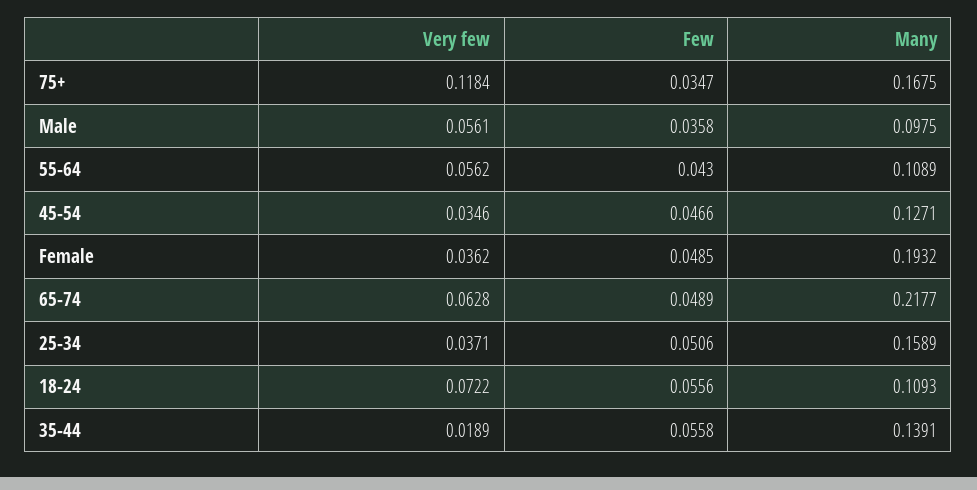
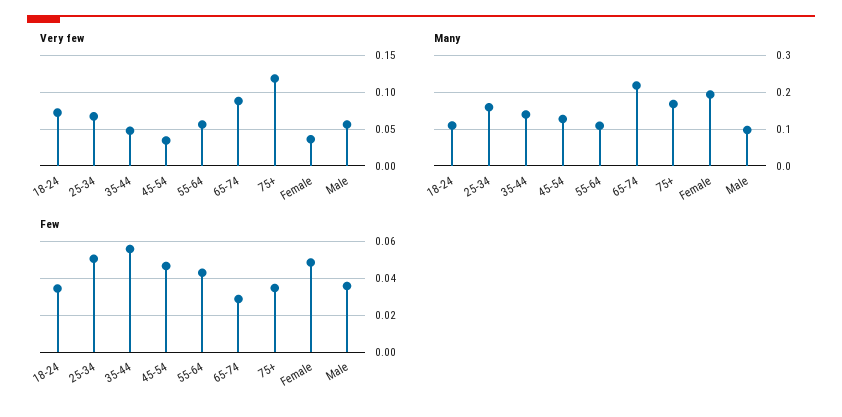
Very few, 65-74: 0.0628 -> 0.09
Few, 65-74: 0.0489 -> 0.03
Very few, 25-34: 0.0371 -> 0.07
Few, 18-24: 0.0556 -> 0.035
Very few, 35-44: 0.0189 -> 0.05

